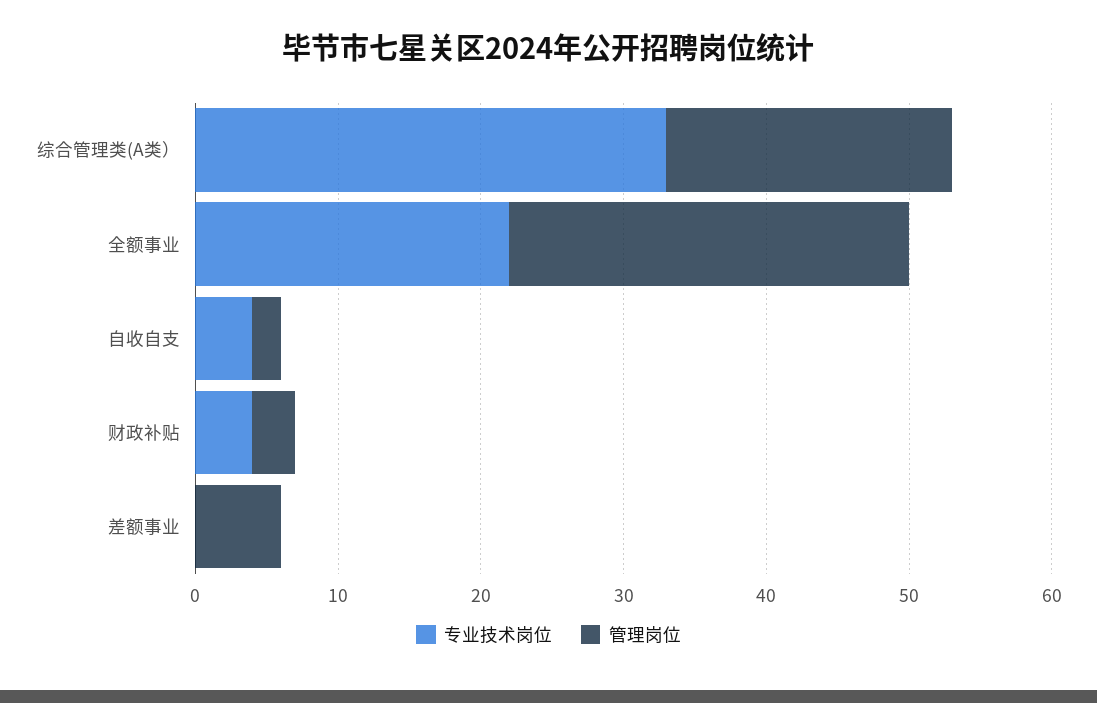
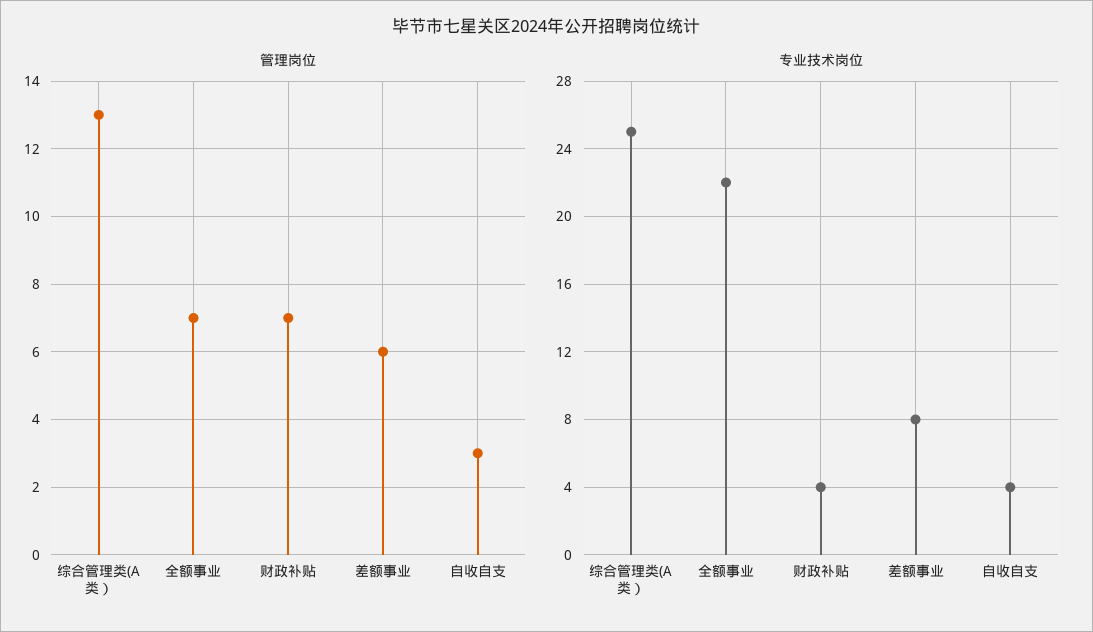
专业技术岗位, 综合管理类(A类）: 33 -> 25
管理岗位, 综合管理类(A类）: 20 -> 13
管理岗位, 全额事业: 28 -> 7
管理岗位, 自收自支: 2 -> 3
管理岗位, 财政补贴: 3 -> 7
专业技术岗位, 差额事业: 0 -> 8

